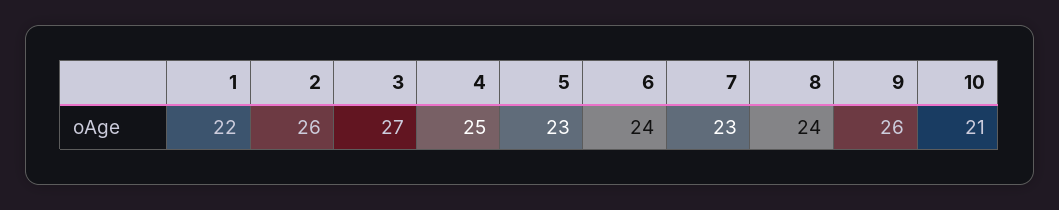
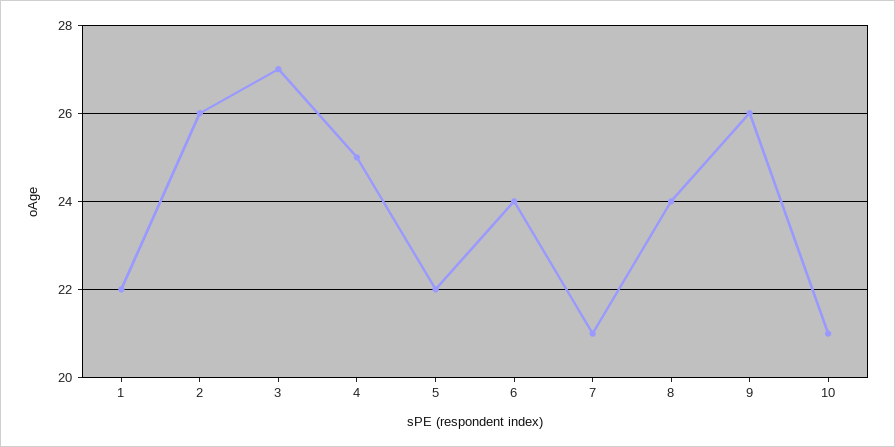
5: 23 -> 22
7: 23 -> 21

